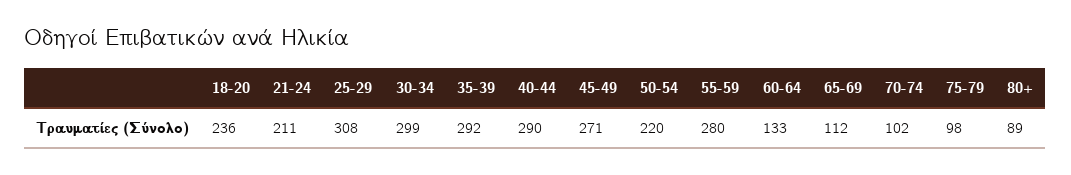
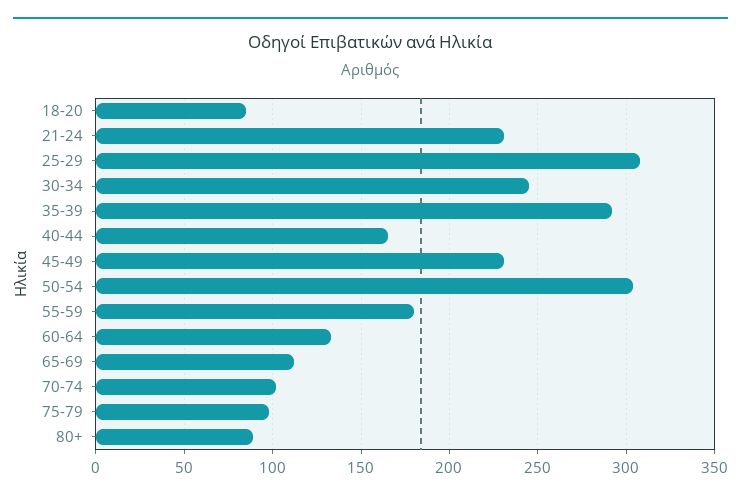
18-20: 236 -> 85
21-24: 211 -> 230
30-34: 299 -> 245
40-44: 290 -> 165
45-49: 271 -> 230
50-54: 220 -> 305
55-59: 280 -> 180

